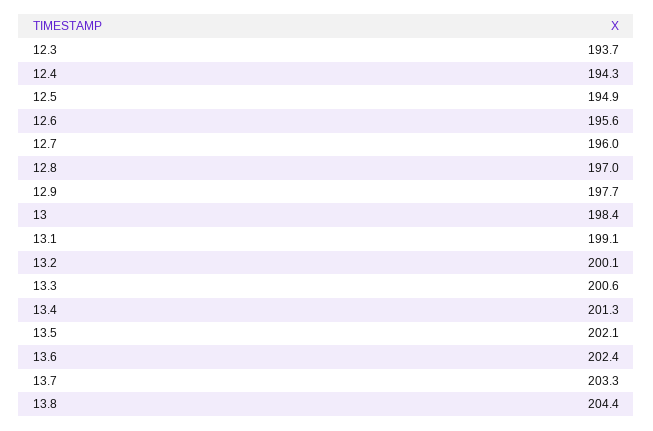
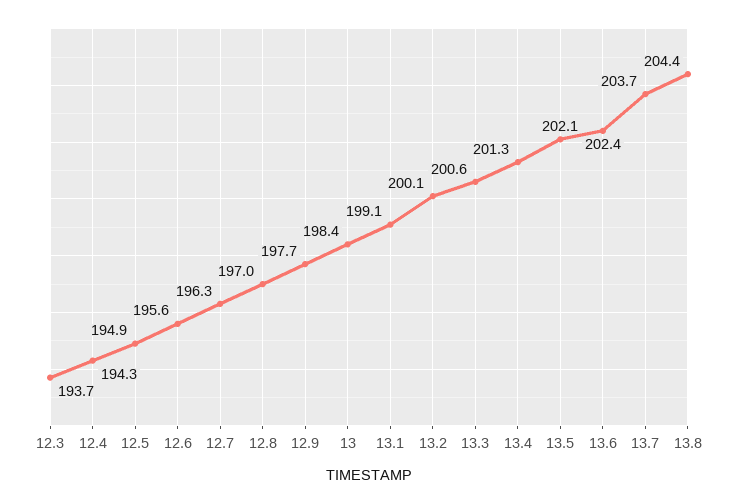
12.7: 196 -> 196.3
13.7: 203.3 -> 203.7

